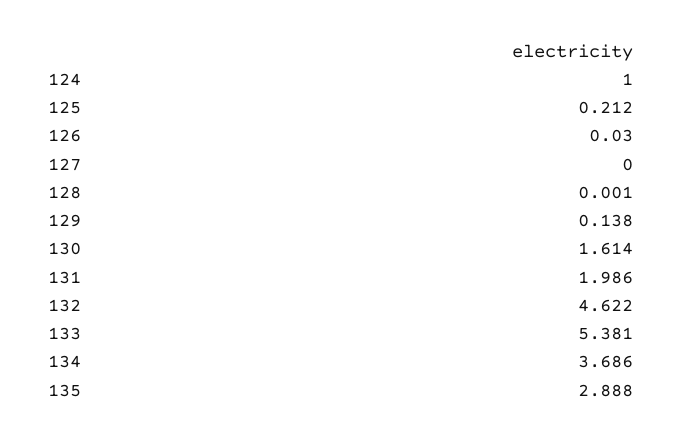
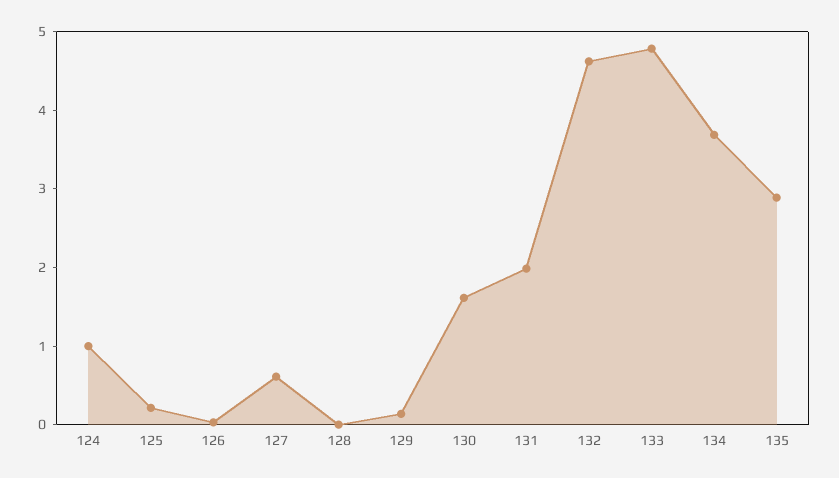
127: 0 -> 0.6
133: 5.381 -> 4.8

